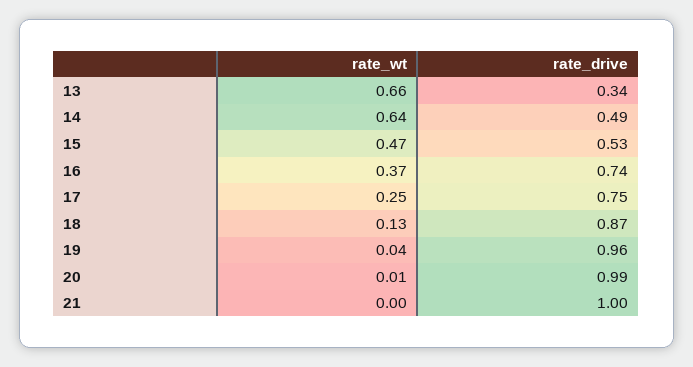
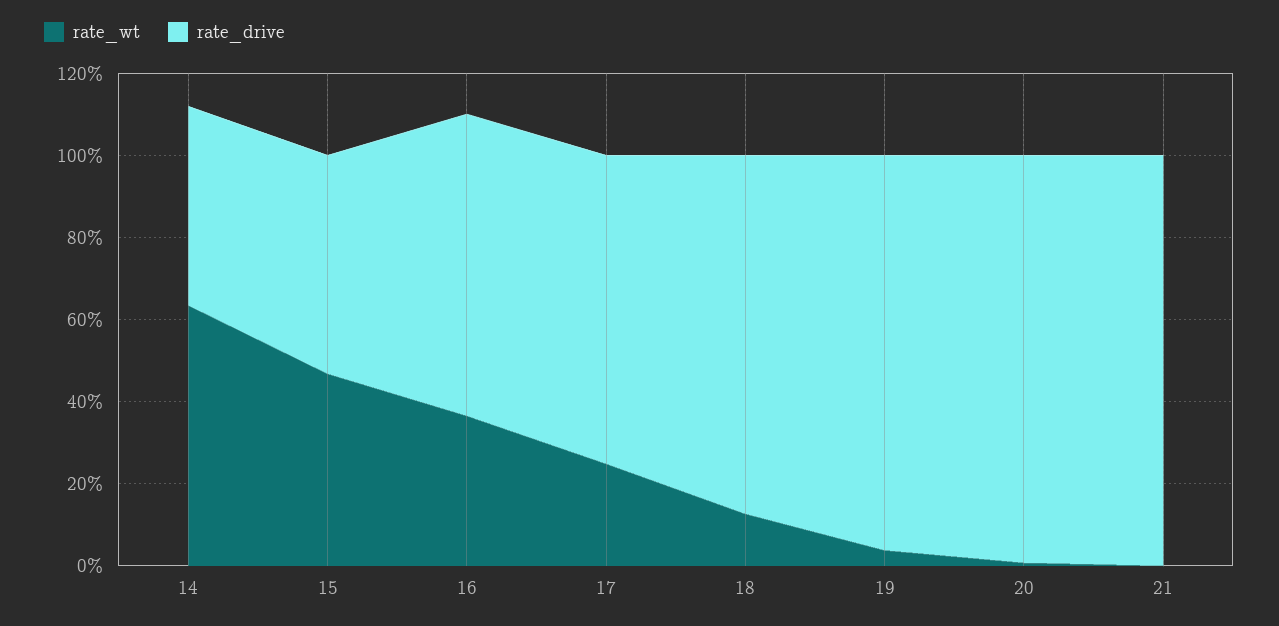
rate_wt, 13: 0.66 -> none
rate_drive, 13: 0.34 -> none

